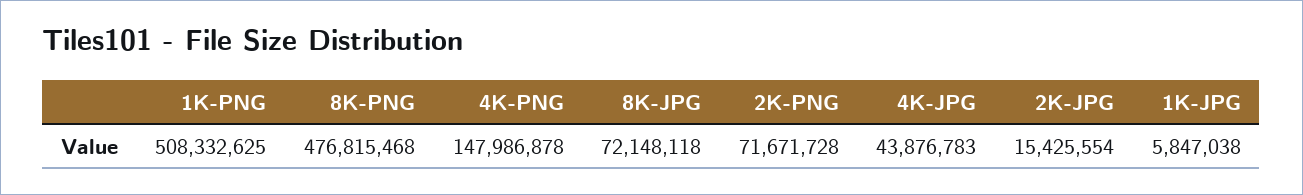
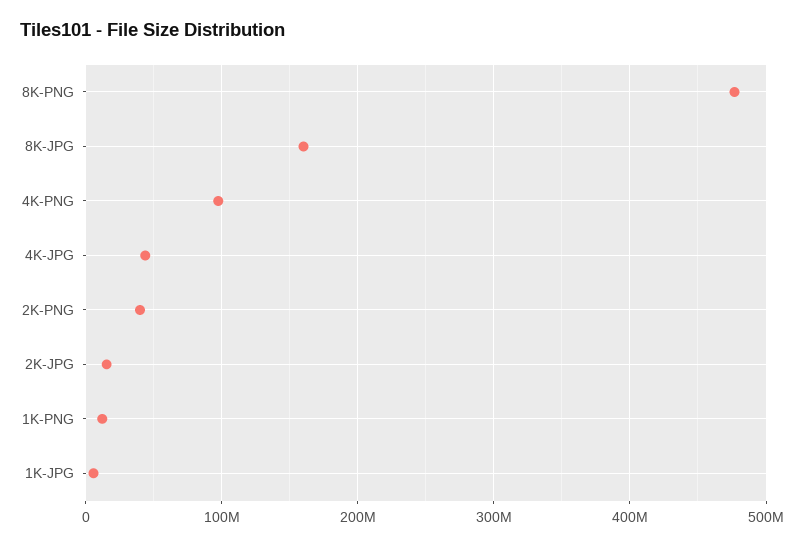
1K-PNG: 508332625 -> 10000000
4K-PNG: 147986878 -> 100000000
8K-JPG: 72148118 -> 160000000
2K-PNG: 71671728 -> 40000000

